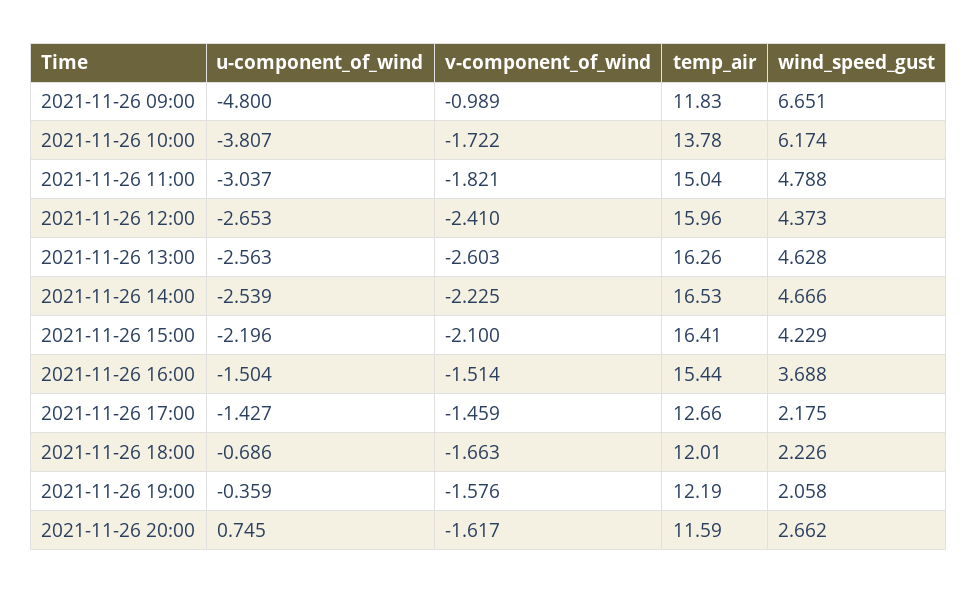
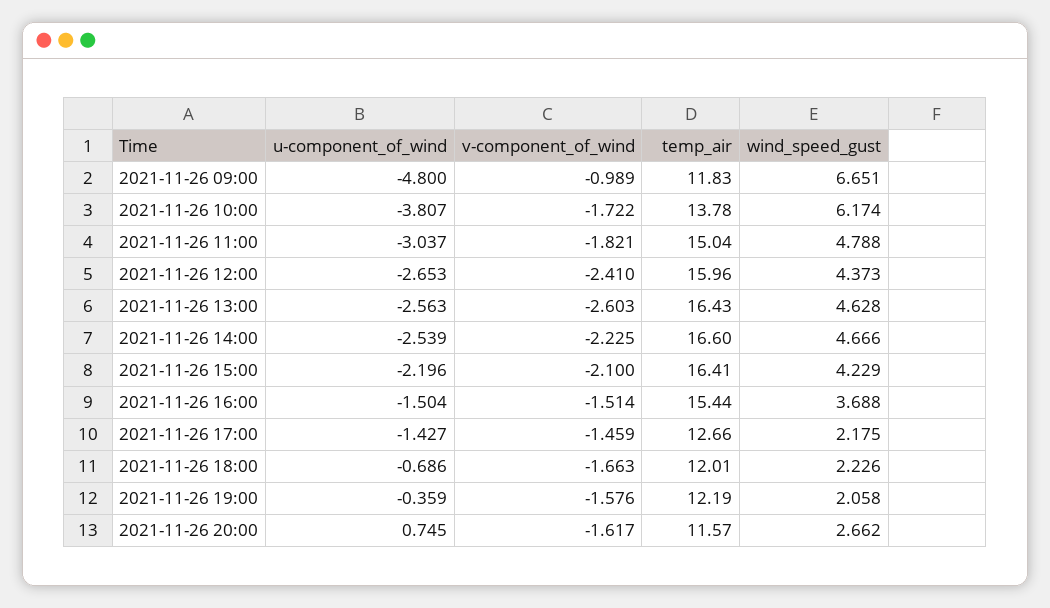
temp_air, 2021-11-26 13:00: 16.26 -> 16.43
temp_air, 2021-11-26 14:00: 16.53 -> 16.6
temp_air, 2021-11-26 20:00: 11.59 -> 11.57

